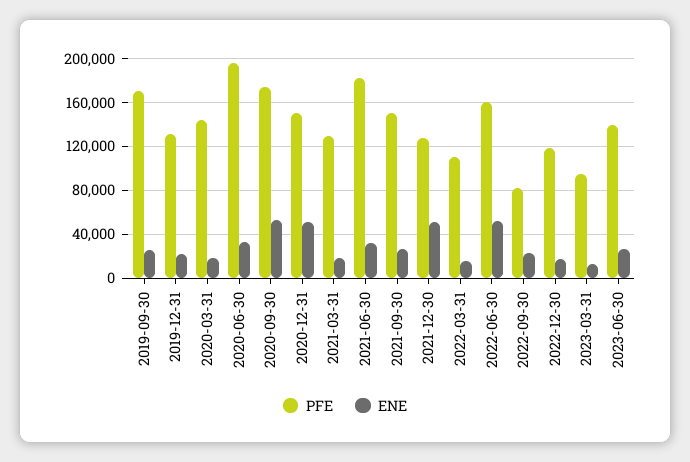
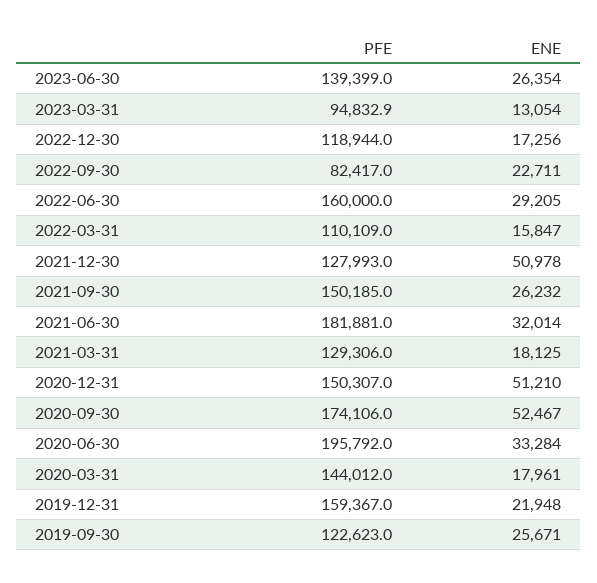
PFE, 2019-09-30: 170000 -> 122623
PFE, 2019-12-31: 130000 -> 159367
ENE, 2022-06-30: 50000 -> 29205

